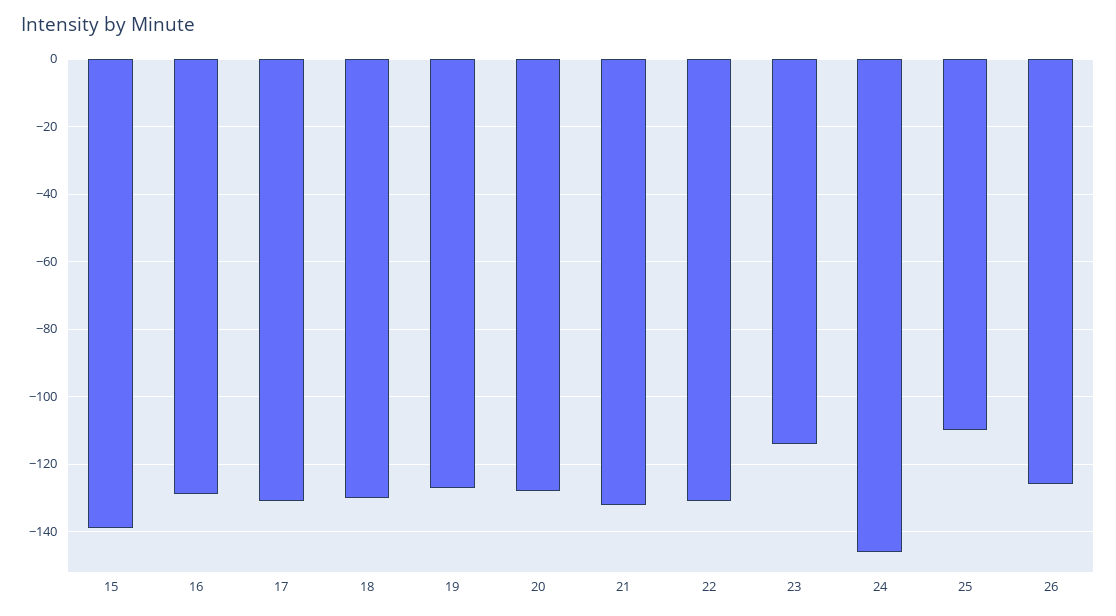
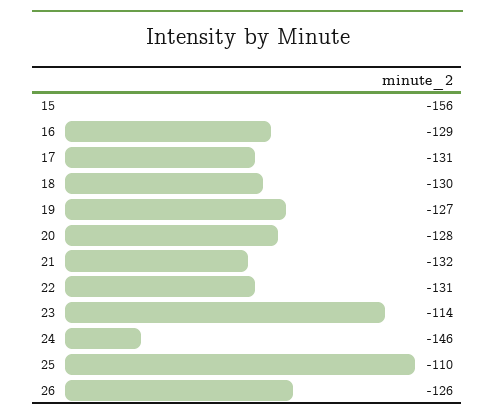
15: -140 -> -156

